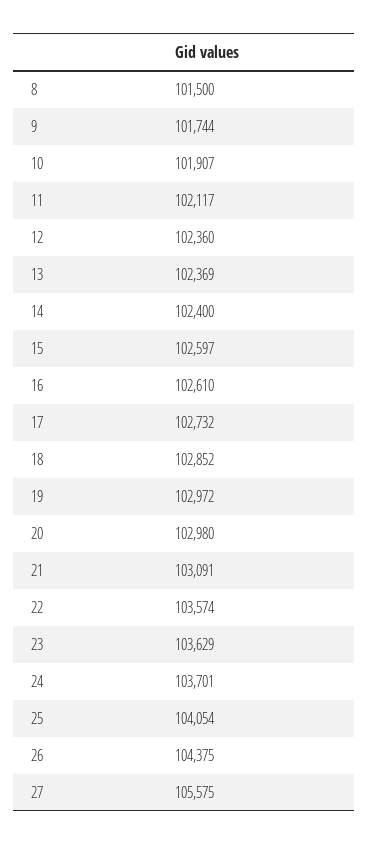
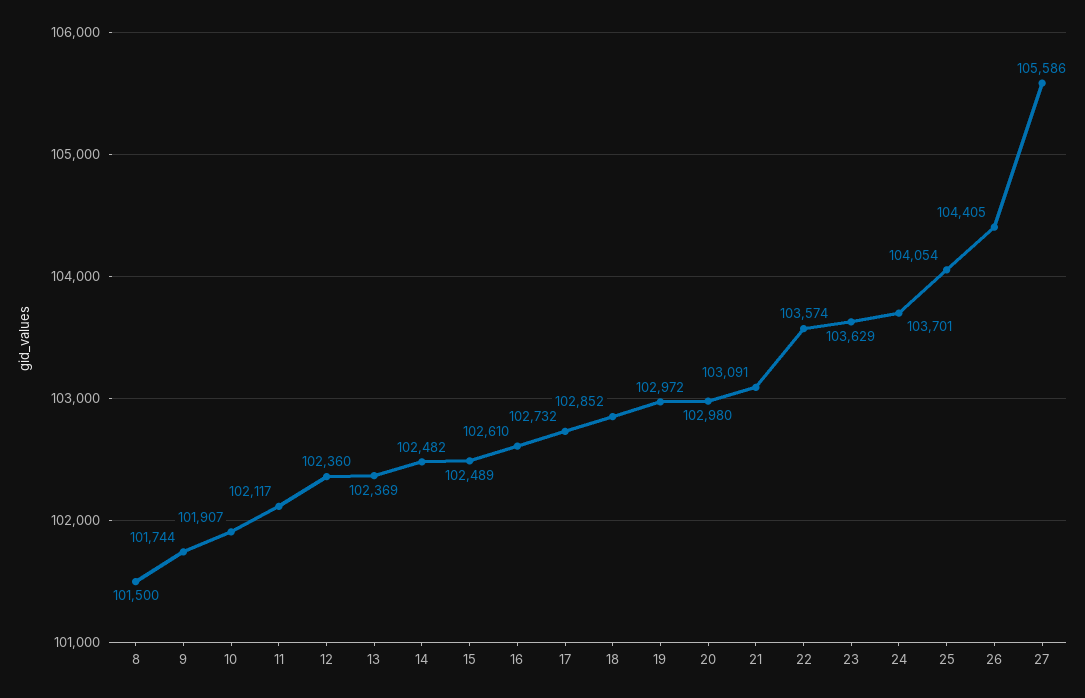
14: 102400 -> 102482
15: 102597 -> 102489
26: 104375 -> 104405
27: 105575 -> 105586

